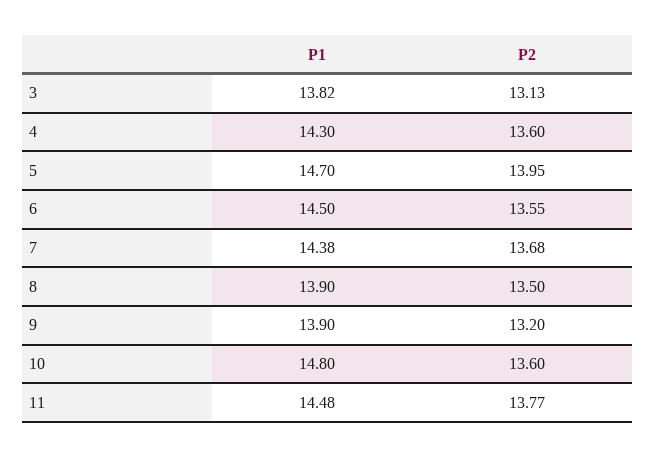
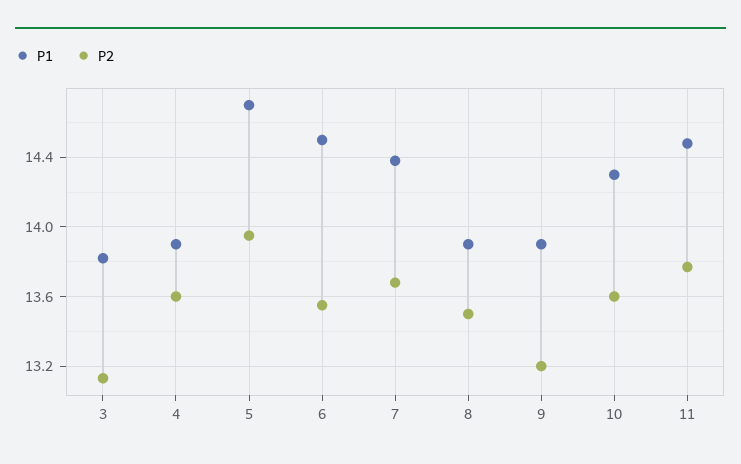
P1, 4: 14.3 -> 13.9
P1, 10: 14.8 -> 14.3

